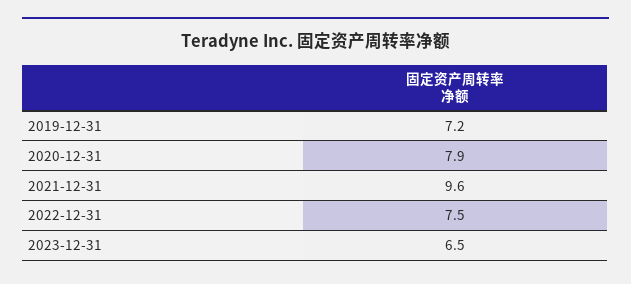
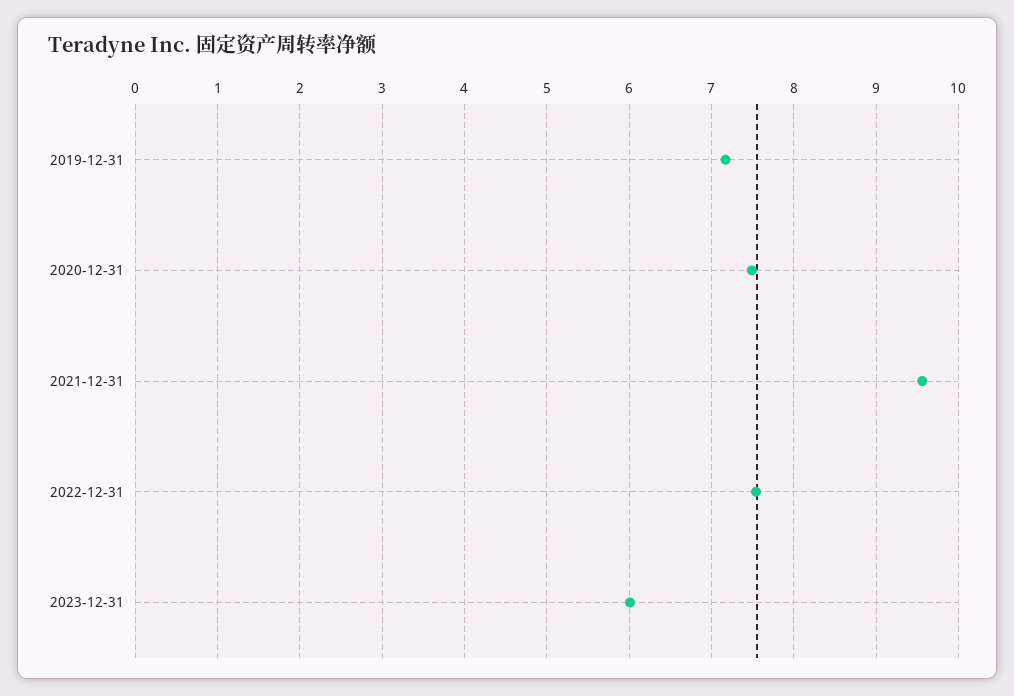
2020-12-31: 7.9 -> 7.5
2023-12-31: 6.5 -> 6

